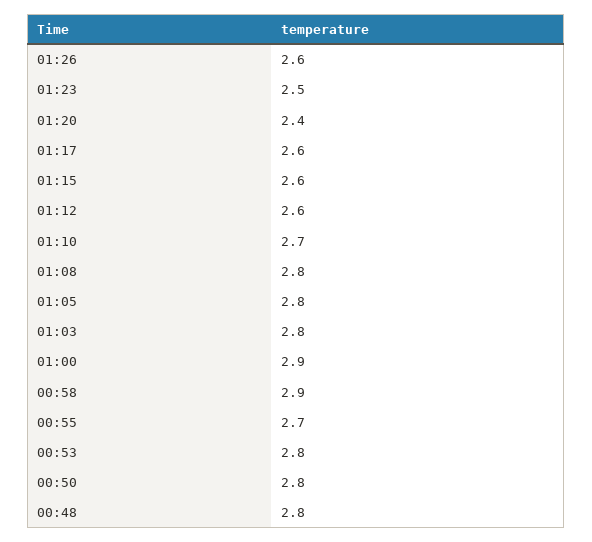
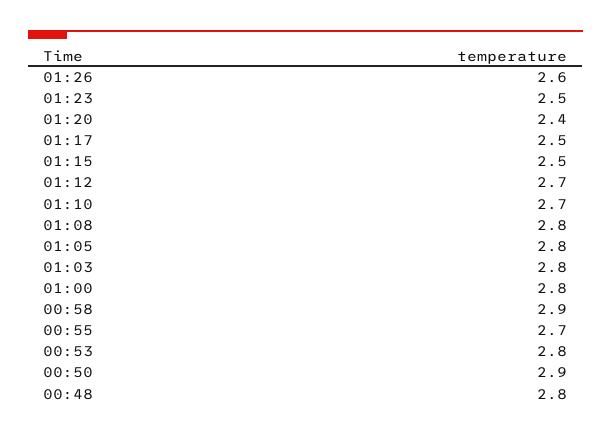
01:17: 2.6 -> 2.5
01:15: 2.6 -> 2.5
01:12: 2.6 -> 2.7
01:00: 2.9 -> 2.8
00:50: 2.8 -> 2.9

